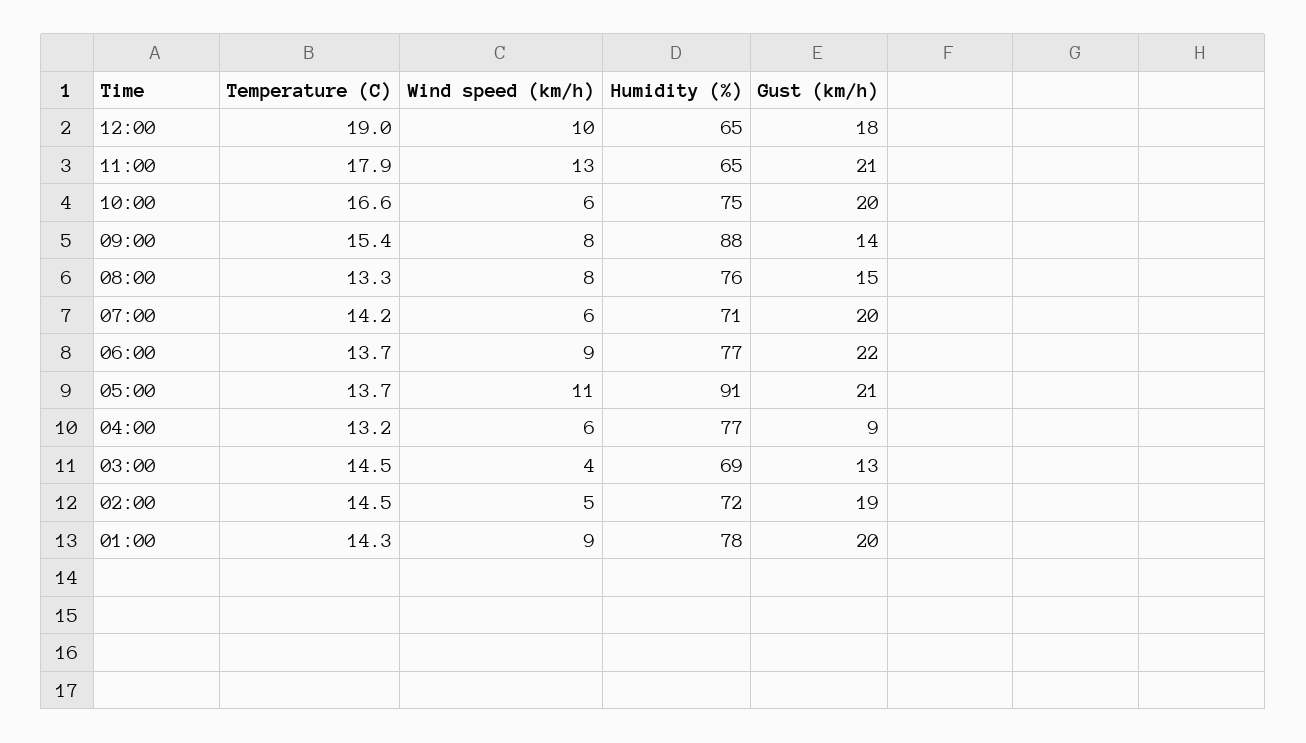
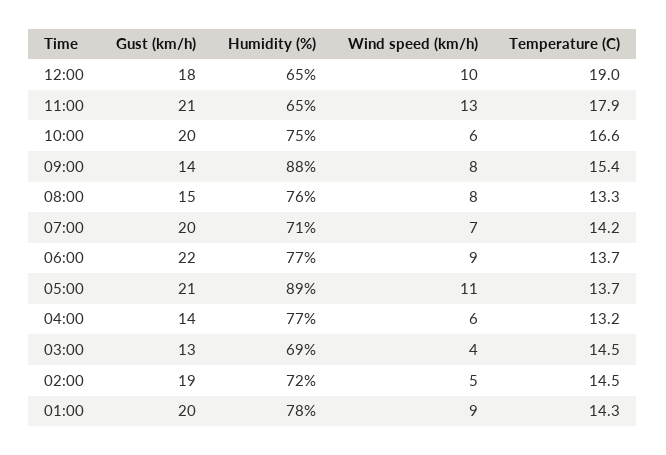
Wind speed (km/h), 07:00: 6 -> 7
Humidity (%), 05:00: 91 -> 89
Gust (km/h), 04:00: 9 -> 14

